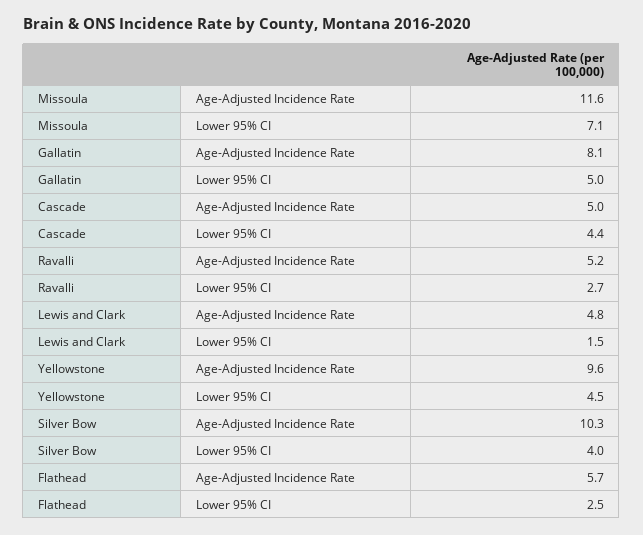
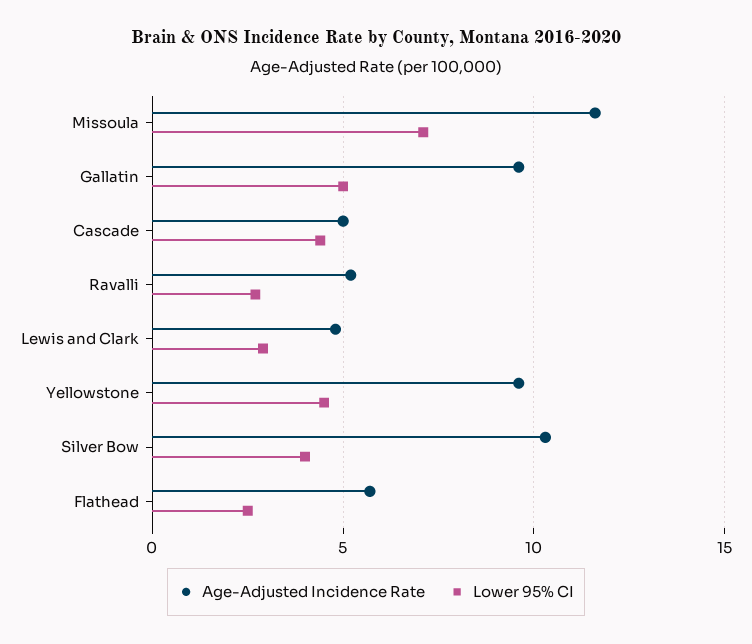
Age-Adjusted Incidence Rate, Gallatin: 8.1 -> 9.5
Lower 95% CI, Lewis and Clark: 1.5 -> 3

